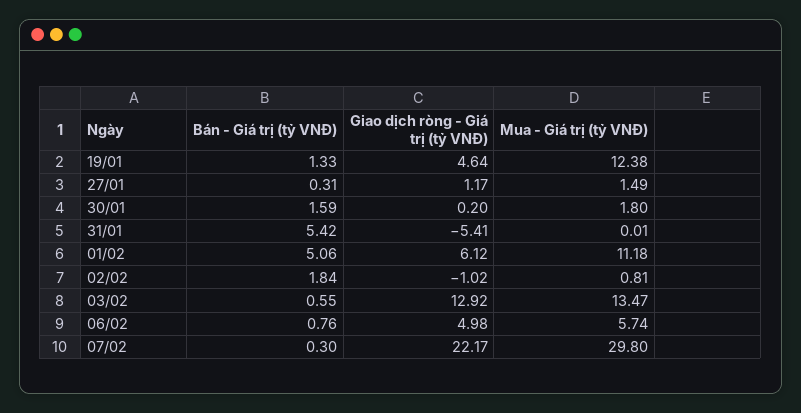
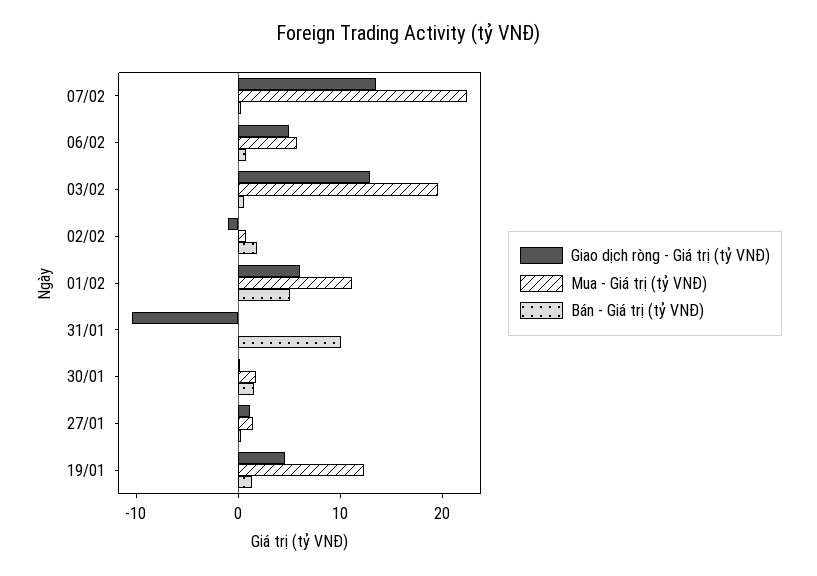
Bán - Giá trị (tỷ VNĐ), 31/01: 5.42 -> 10
Giao dịch ròng - Giá trị (tỷ VNĐ), 31/01: -5.41 -> -10
Mua - Giá trị (tỷ VNĐ), 03/02: 13.47 -> 20
Giao dịch ròng - Giá trị (tỷ VNĐ), 07/02: 22.17 -> 14
Mua - Giá trị (tỷ VNĐ), 07/02: 29.8 -> 22

